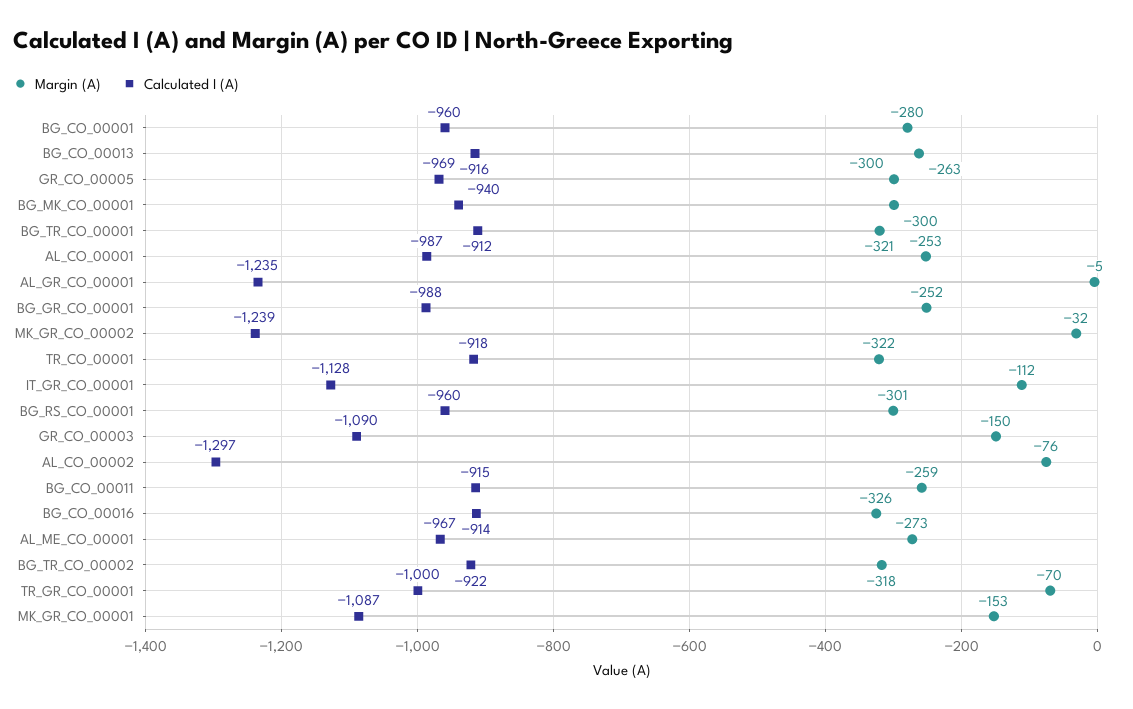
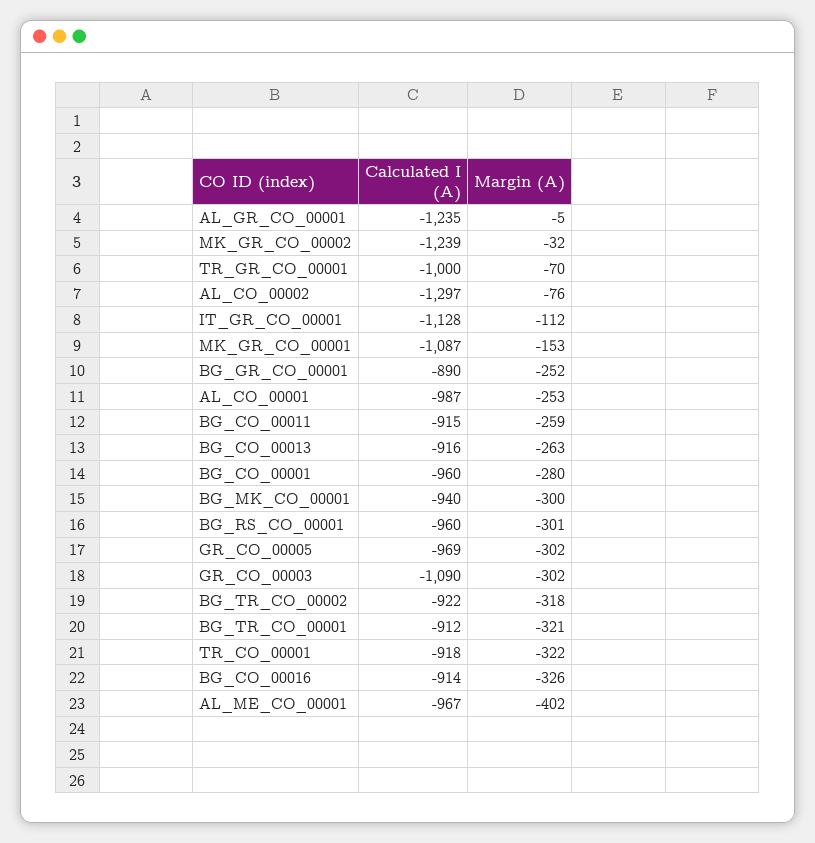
Margin (A), GR_CO_00005: -300 -> -302
Calculated I (A), BG_GR_CO_00001: -988 -> -890
Margin (A), GR_CO_00003: -150 -> -302
Margin (A), AL_ME_CO_00001: -273 -> -402

